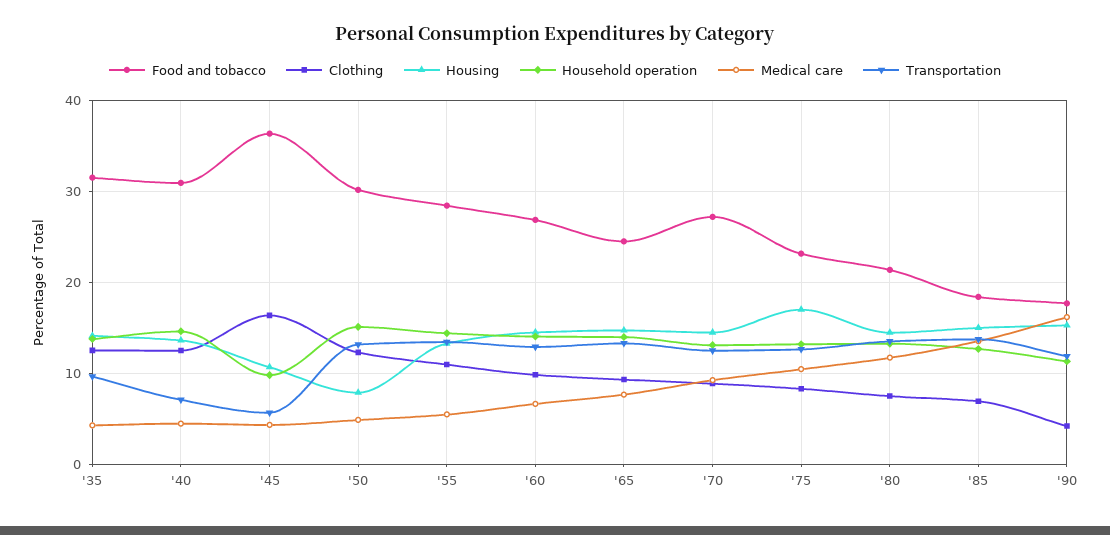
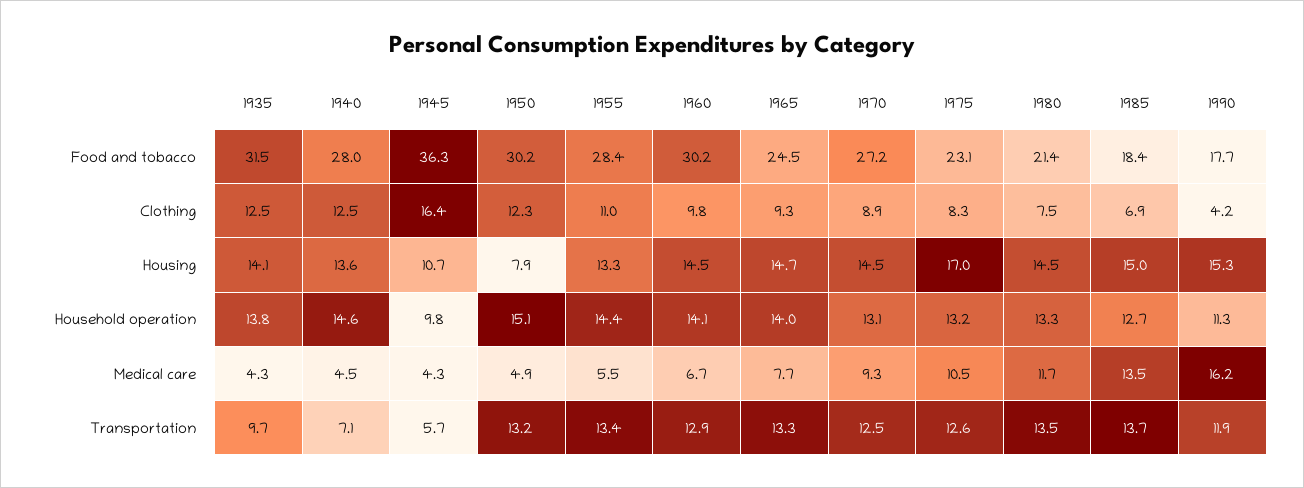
Food and tobacco, '40: 31 -> 28
Food and tobacco, '60: 27 -> 30.2

